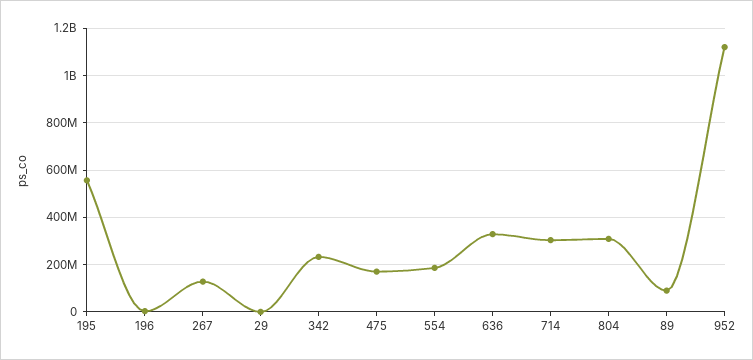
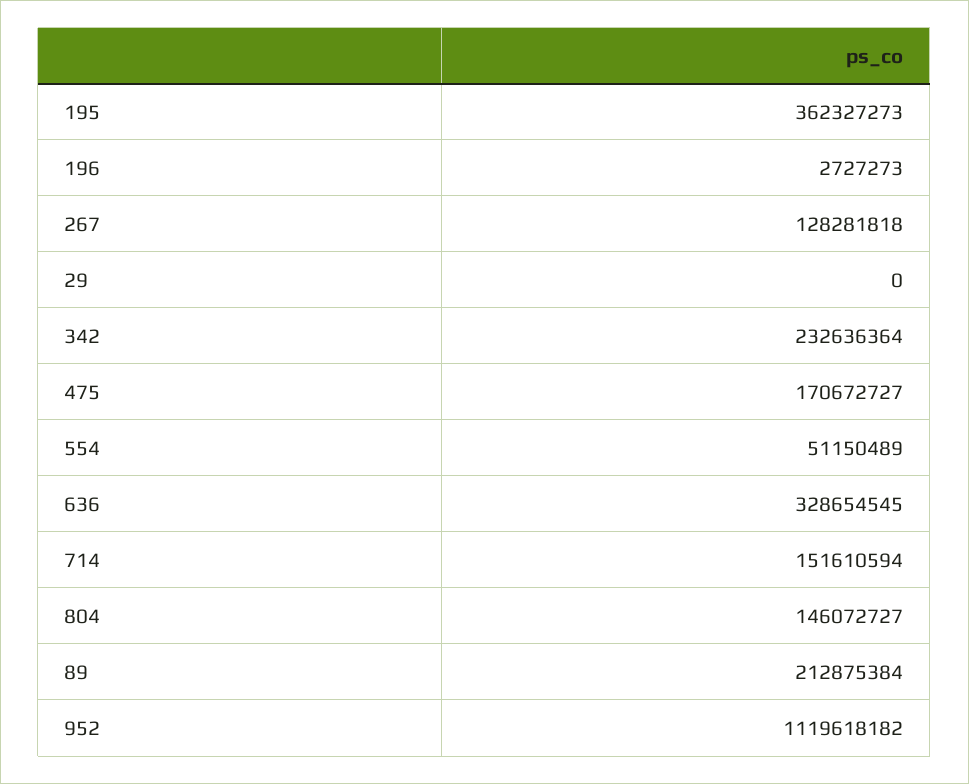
195: 550000000 -> 362327273
554: 200000000 -> 51150489
714: 300000000 -> 151610594
804: 300000000 -> 146072727
89: 100000000 -> 212875384

